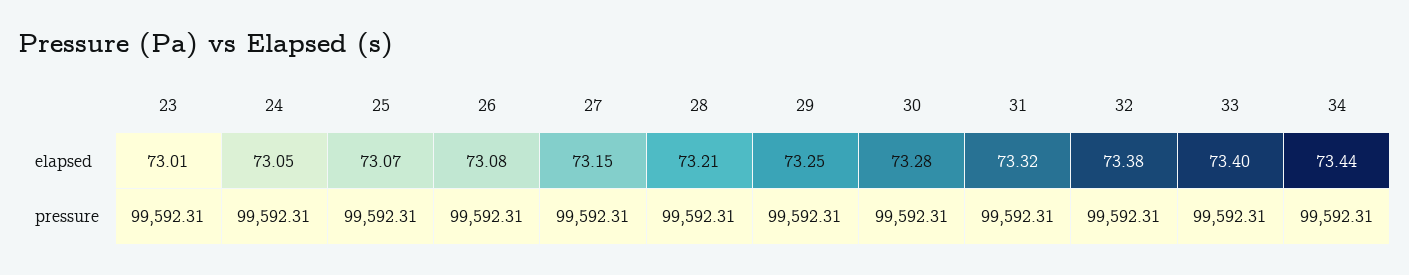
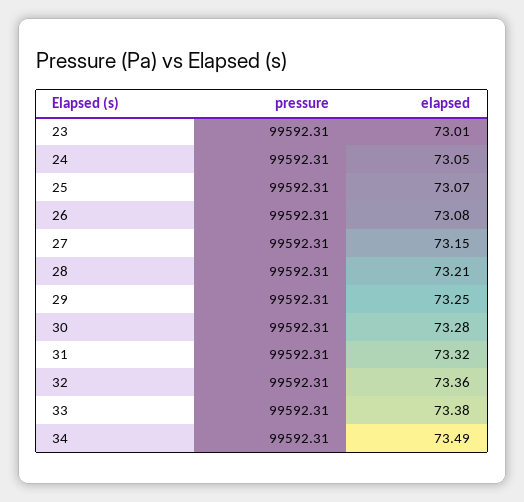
32, elapsed: 73.38 -> 73.36
33, elapsed: 73.4 -> 73.38
34, elapsed: 73.44 -> 73.49

